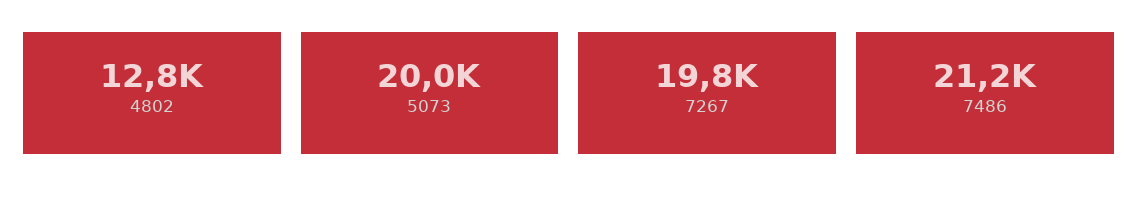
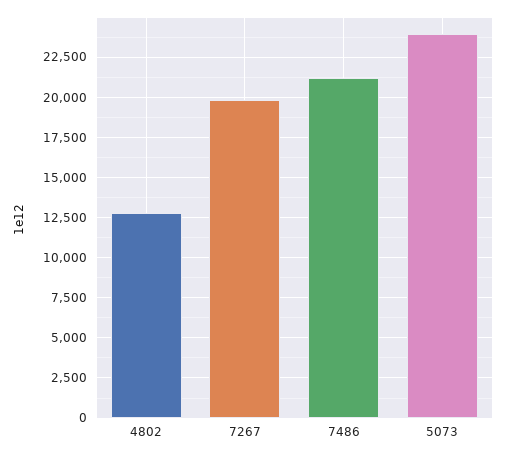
5073: 20000 -> 24000

